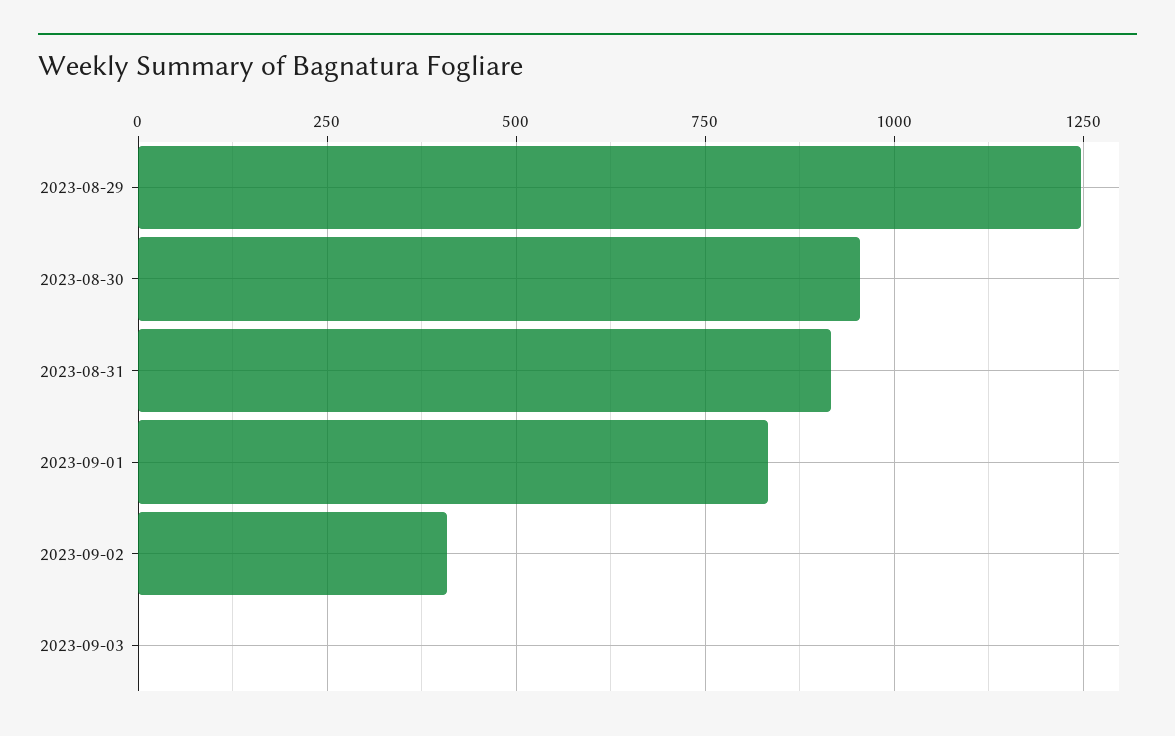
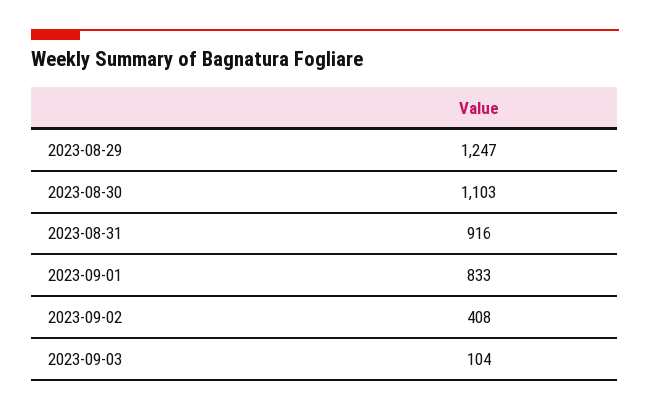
2023-08-30: 950 -> 1103
2023-09-03: 0 -> 104

